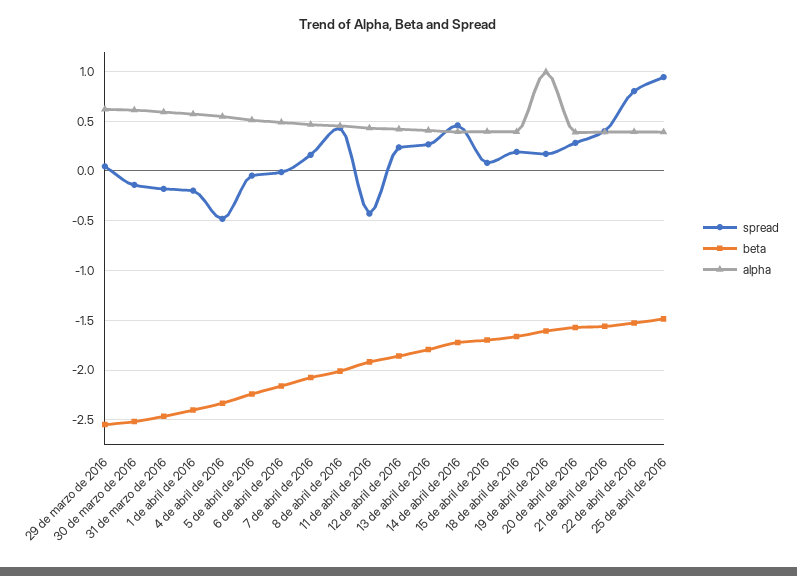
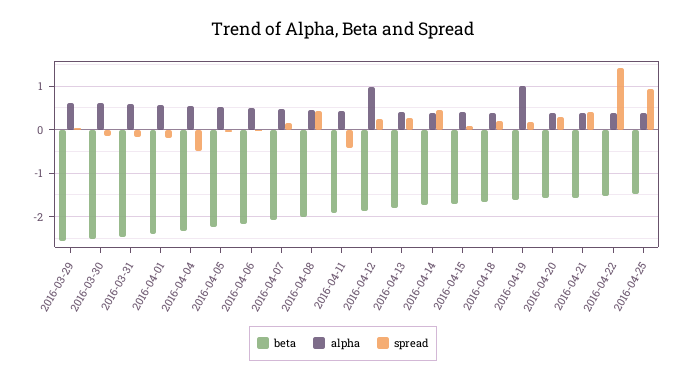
alpha, 12 de abril de 2016: 0.4 -> 1
spread, 22 de abril de 2016: 0.8 -> 1.4

